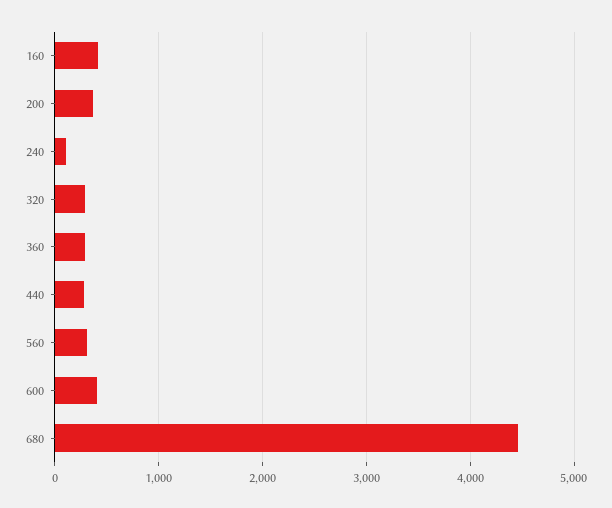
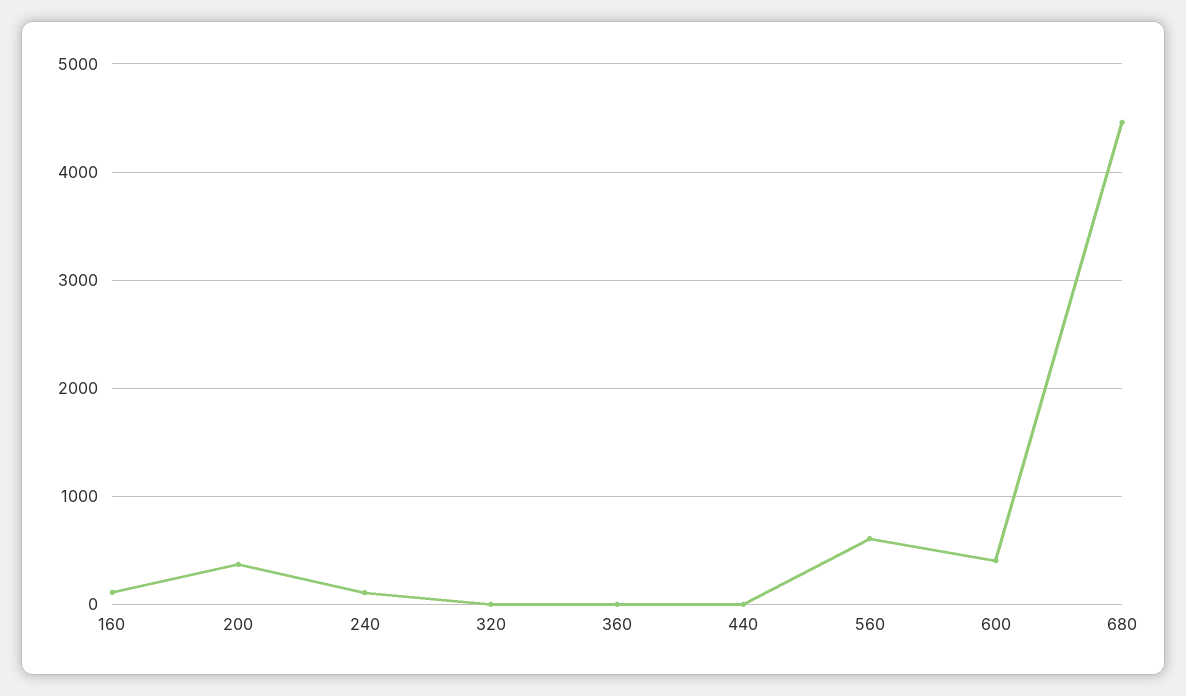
160: 400 -> 100
320: 300 -> 0
360: 300 -> 0
440: 300 -> 0
560: 300 -> 600

